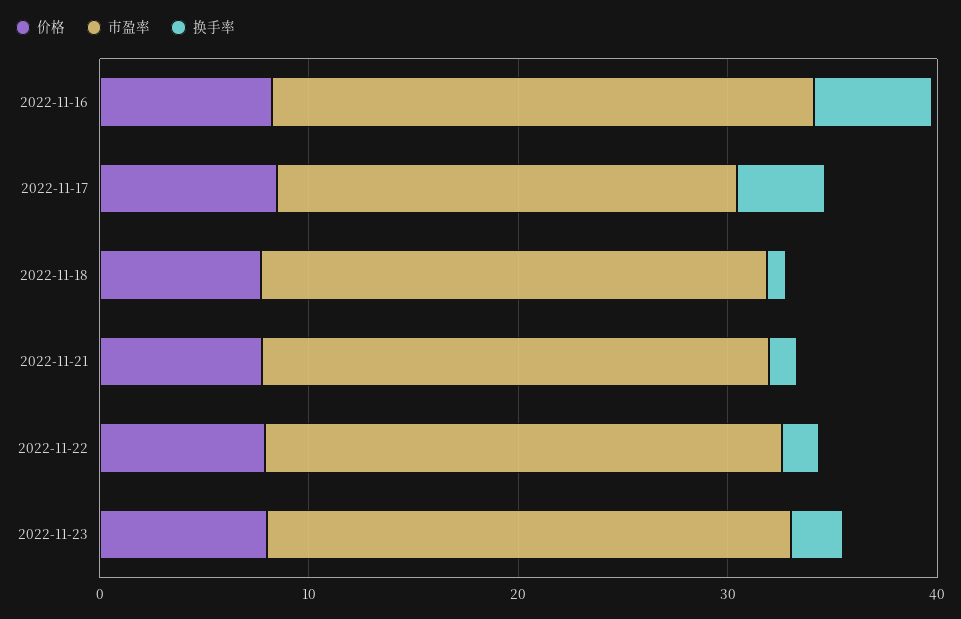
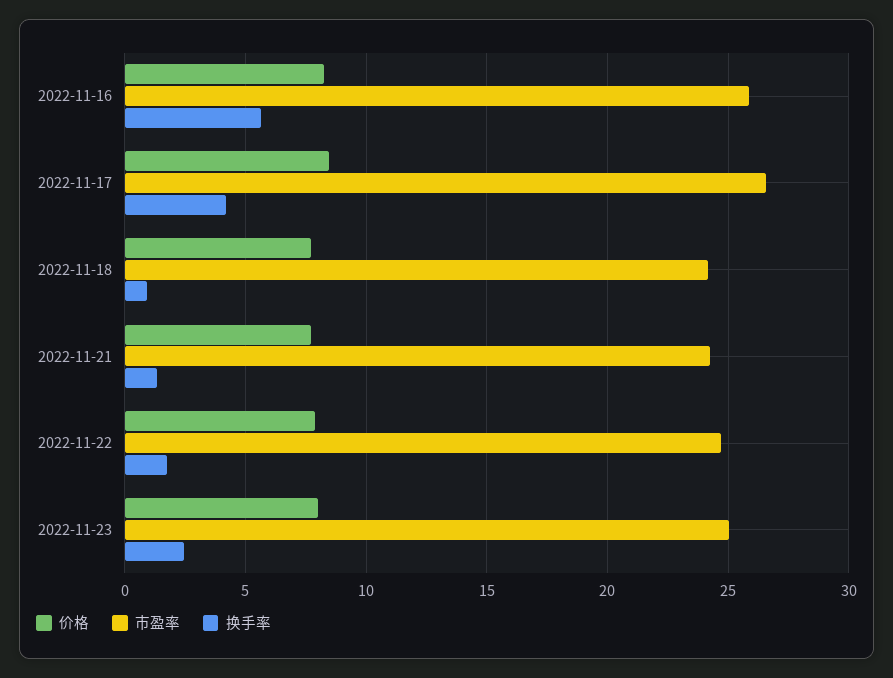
市盈率, 2022-11-17: 22 -> 26.5

